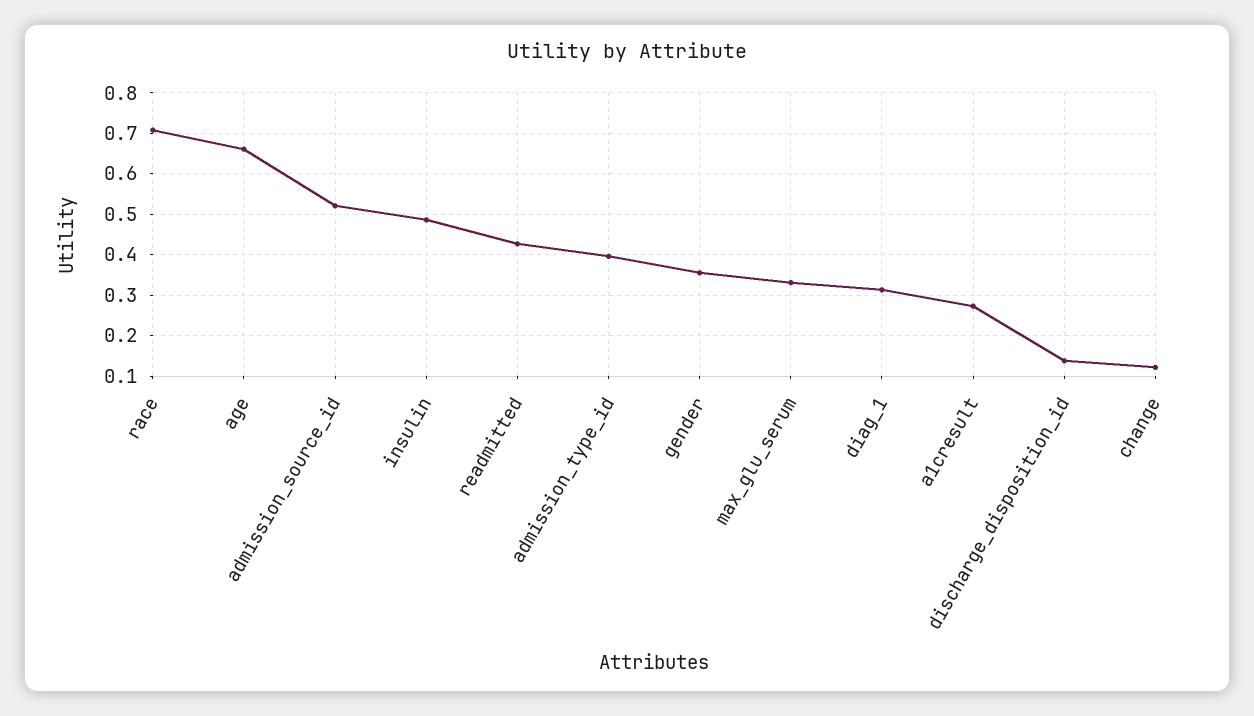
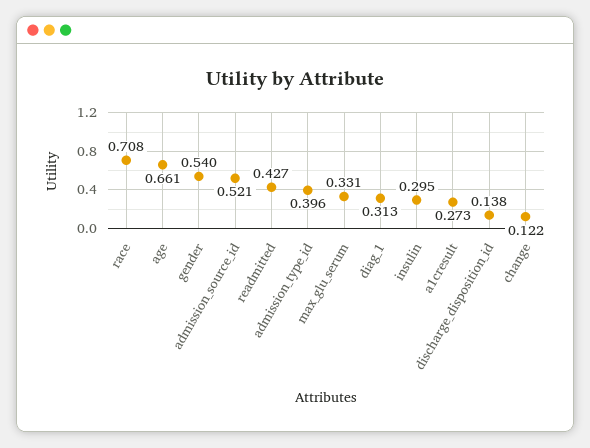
insulin: 0.48 -> 0.295
gender: 0.36 -> 0.54

